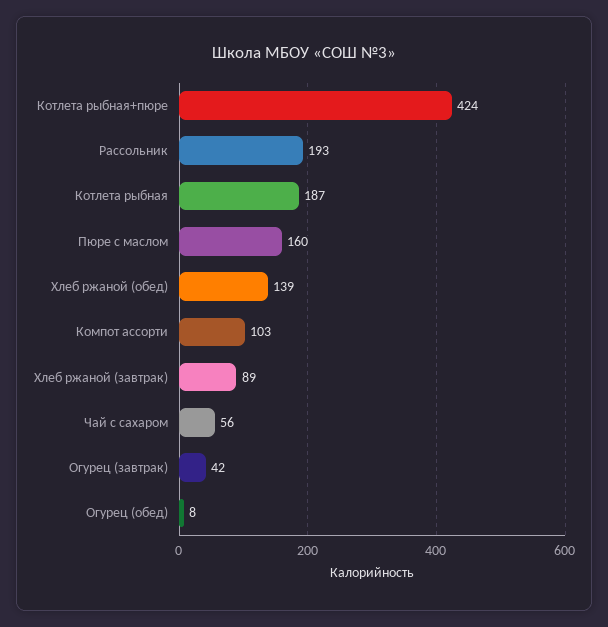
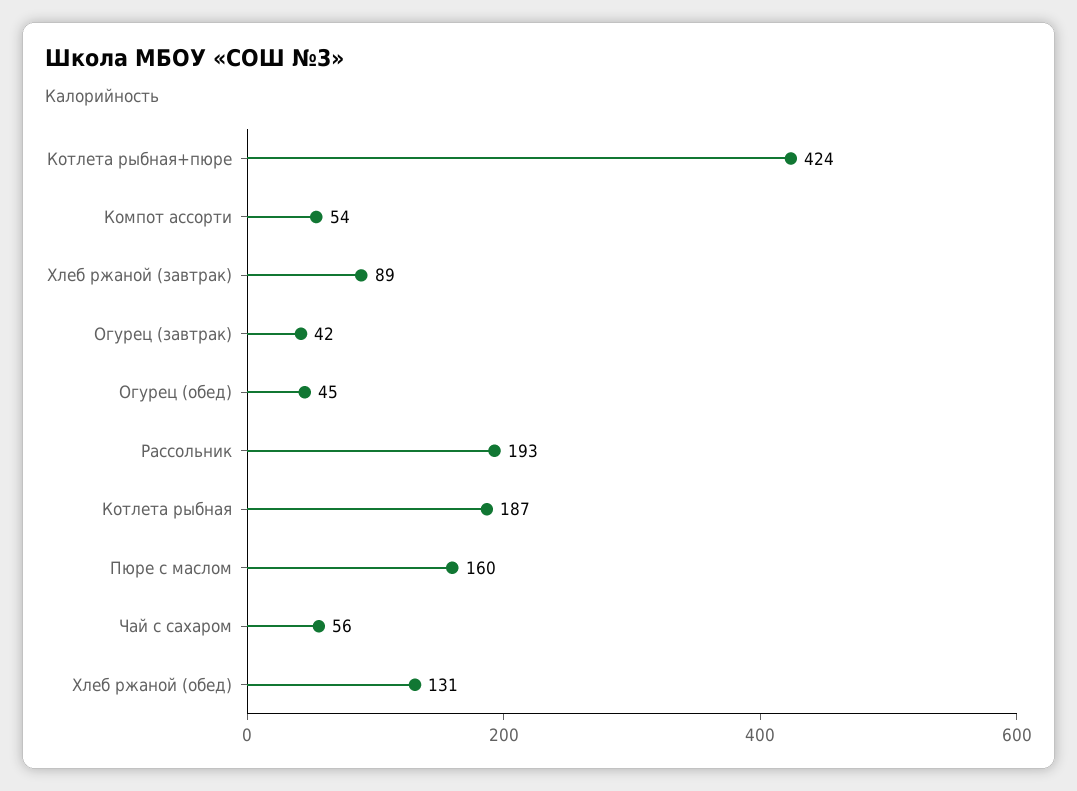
Хлеб ржаной (обед): 139 -> 131
Компот ассорти: 103 -> 54
Огурец (обед): 8 -> 45

